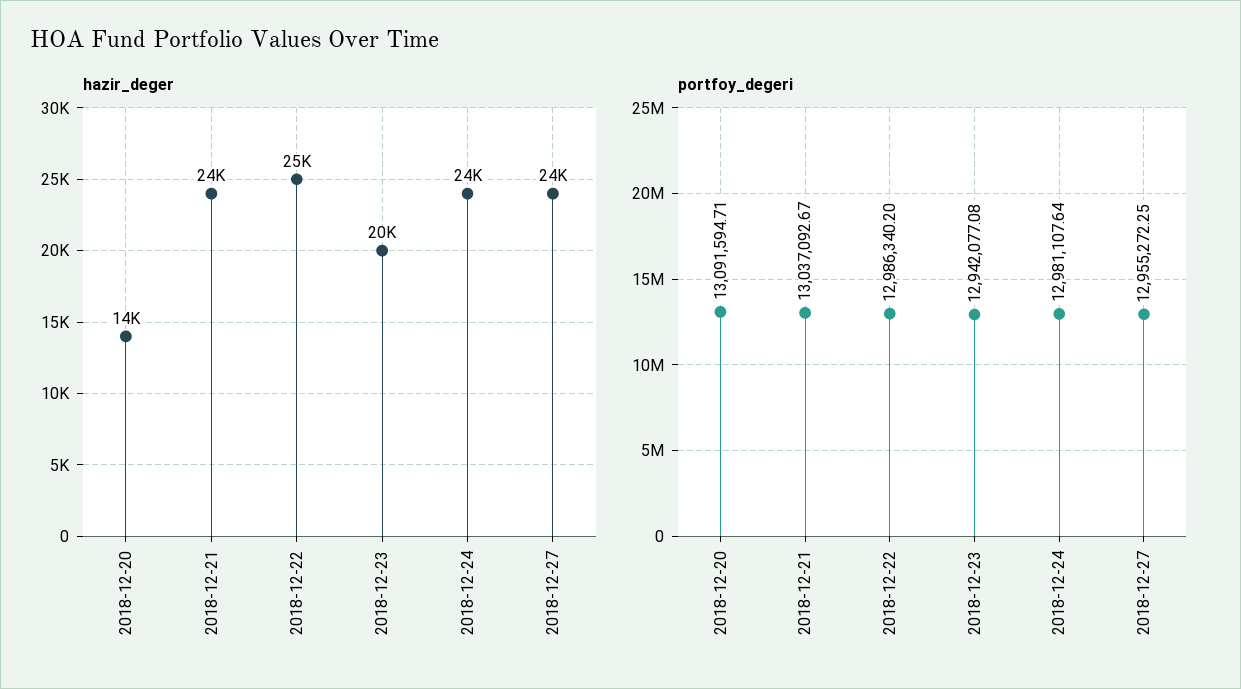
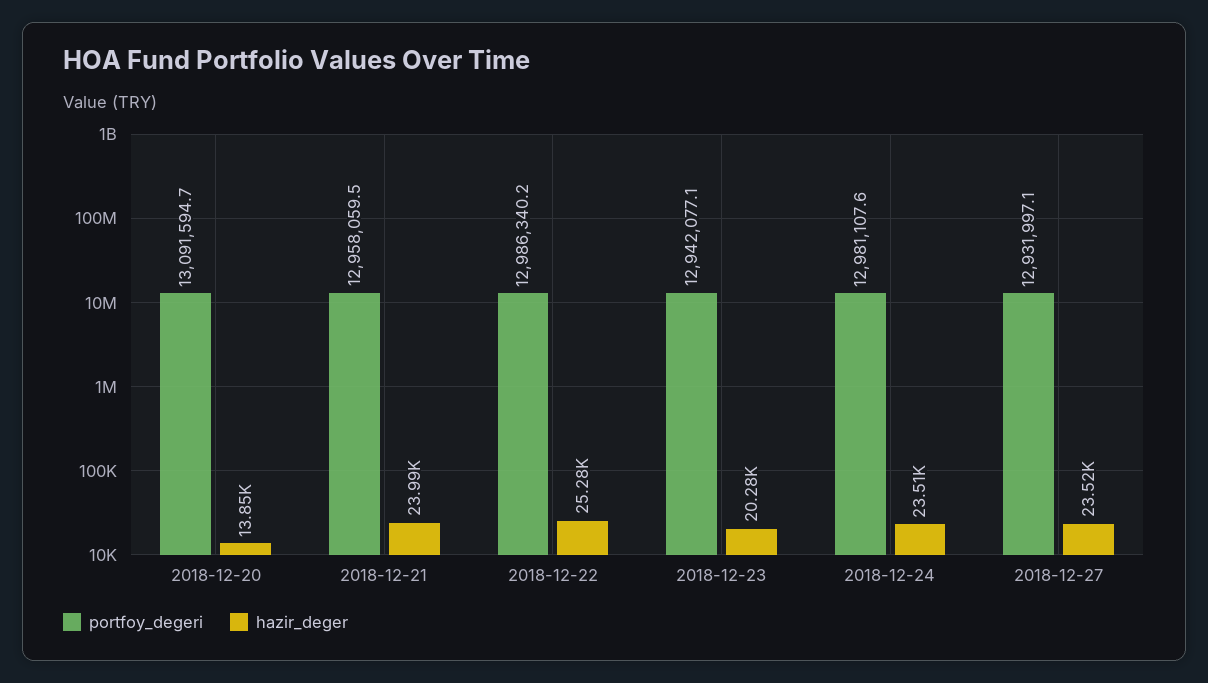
portfoy_degeri, 2018-12-21: 13037092.67 -> 12958059.5
portfoy_degeri, 2018-12-27: 12955272.25 -> 12931997.1

